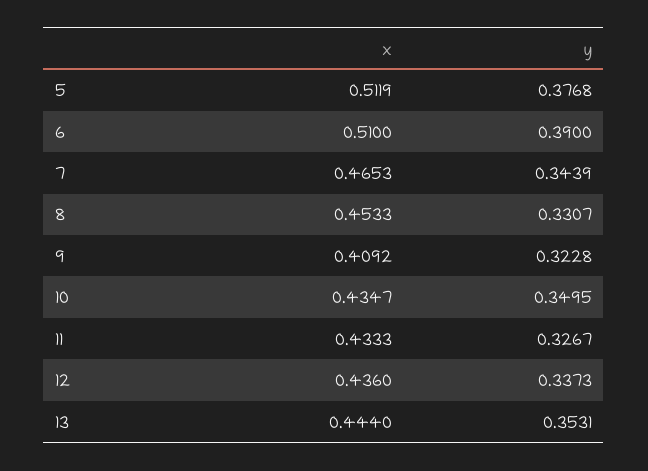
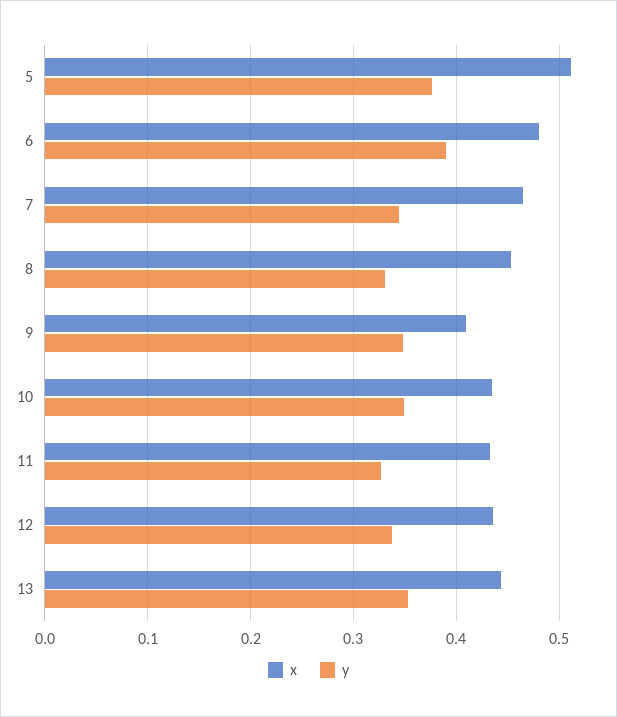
x, 6: 0.51 -> 0.48
y, 9: 0.3228 -> 0.35

